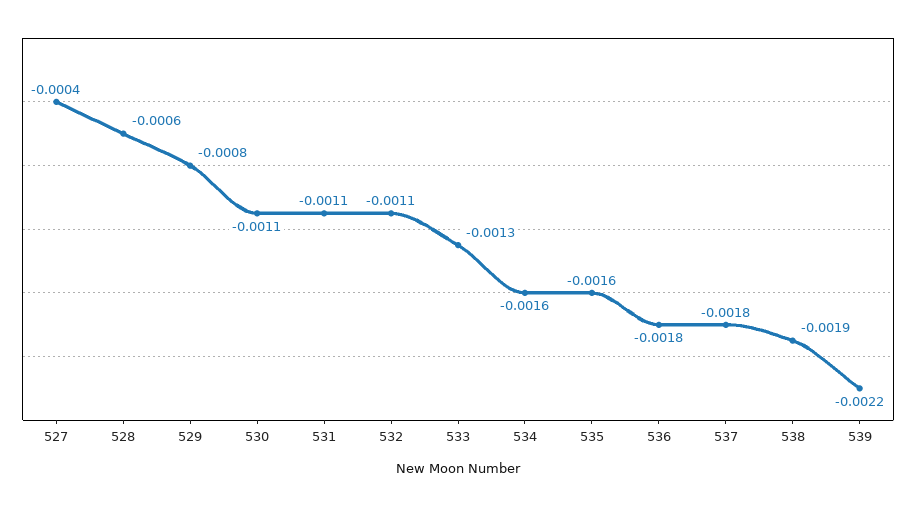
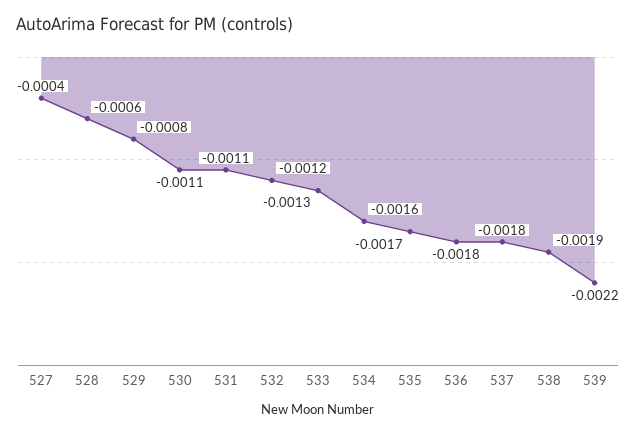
532: -0.0011 -> -0.0012
535: -0.0016 -> -0.0017

